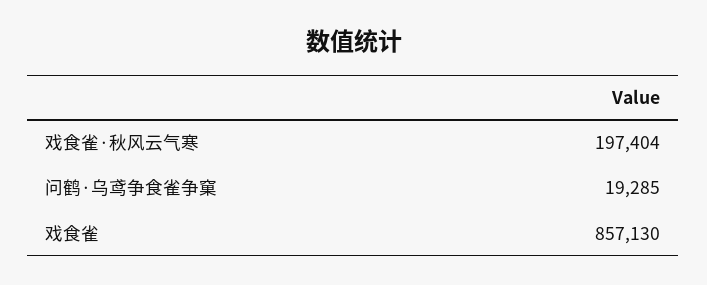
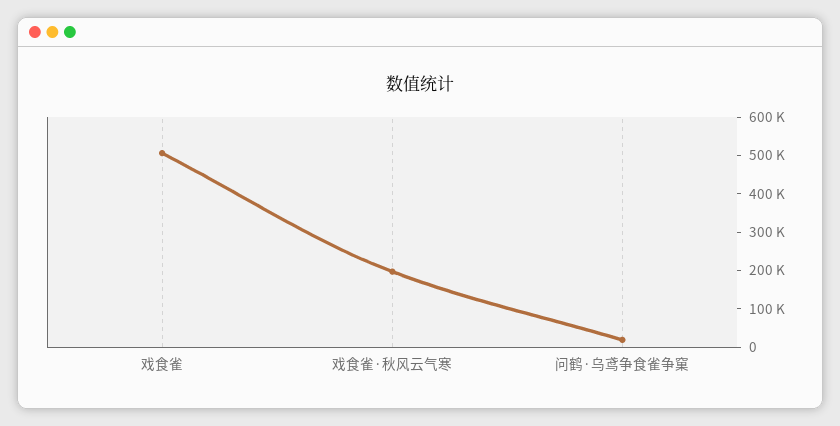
戏食雀: 857130 -> 500000

